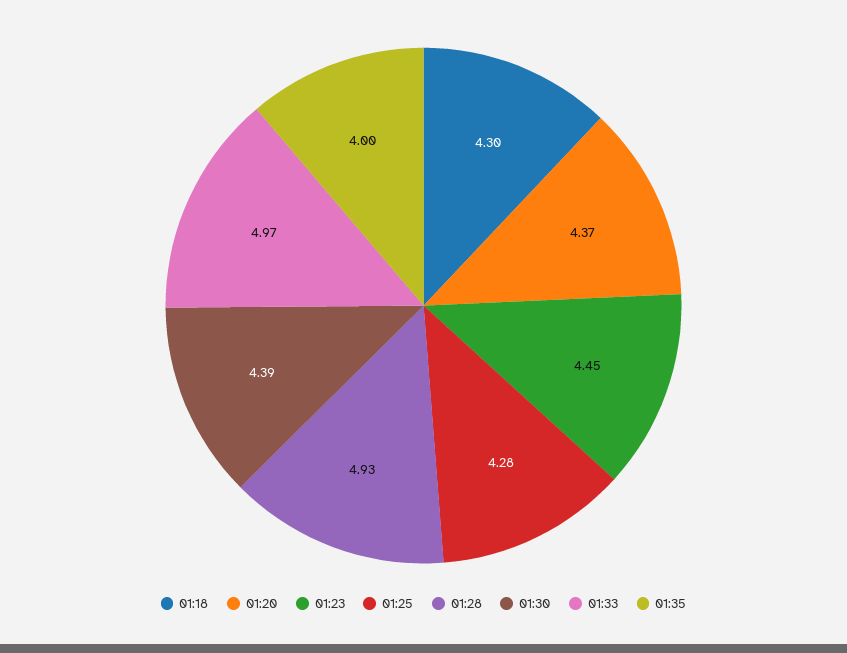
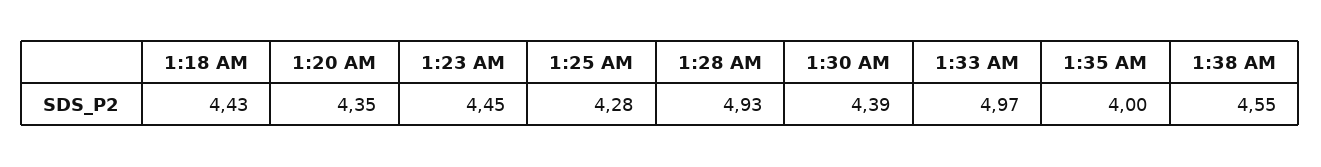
01:18: 4.3 -> 4.43
01:20: 4.37 -> 4.35
1:38 AM: none -> 4.55

